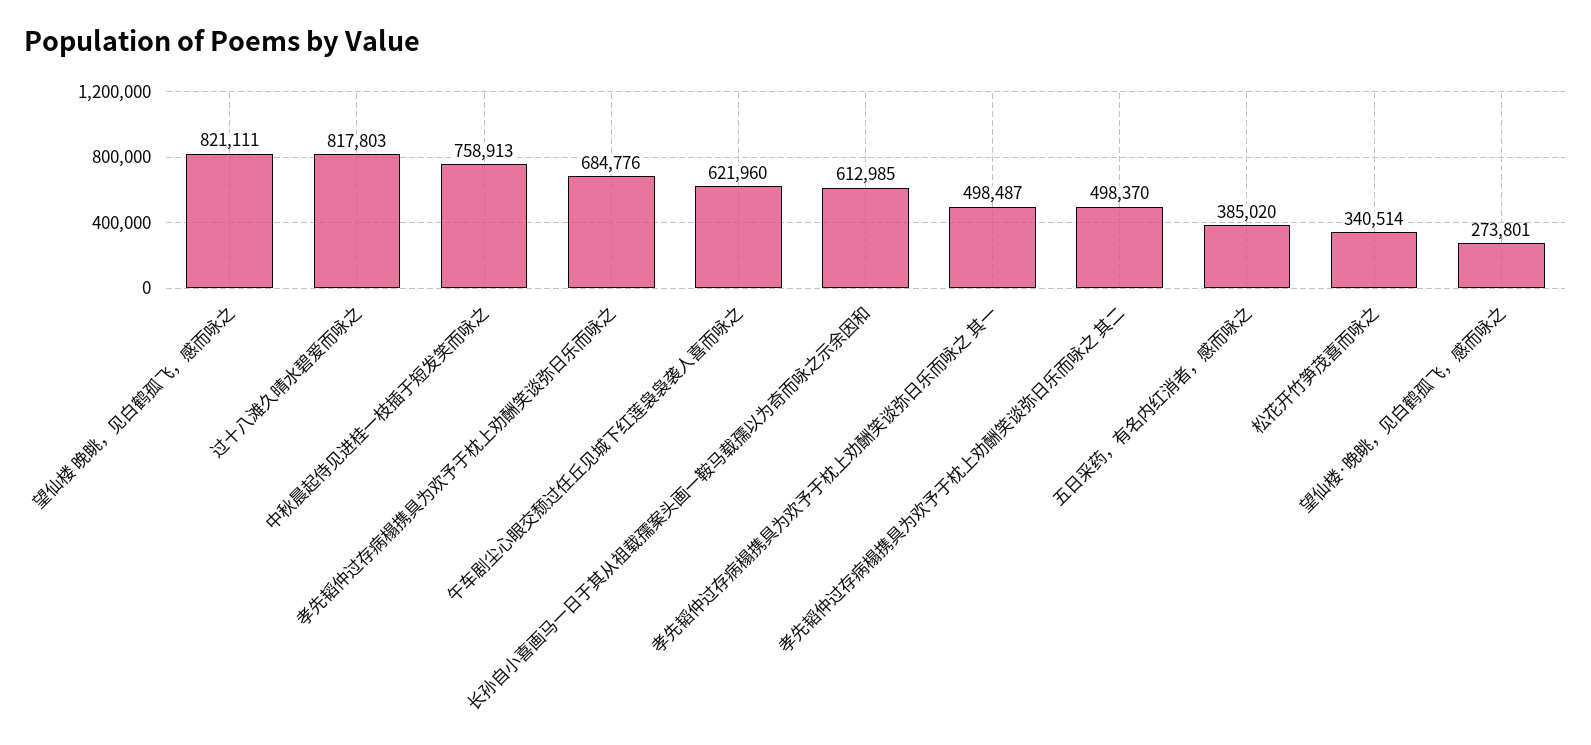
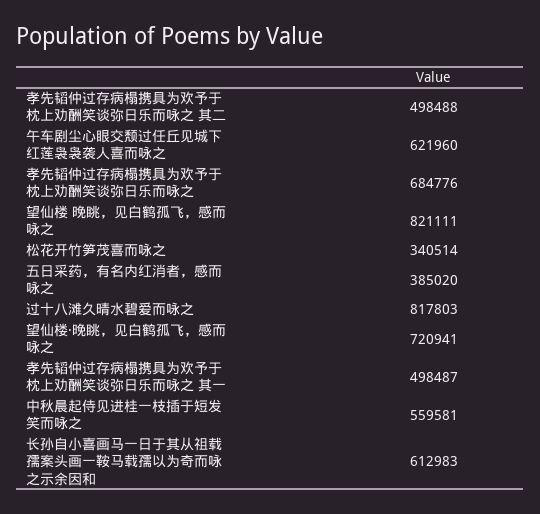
中秋晨起侍见进桂一枝插于短发笑而咏之: 758913 -> 559581
长孙自小喜画马一日于其从祖载孺案头画一鞍马载孺以为奇而咏之示余因和: 612985 -> 612983
孝先韬仲过存病榻携具为欢予于枕上劝酬笑谈弥日乐而咏之 其二: 498370 -> 498488
望仙楼·晚眺，见白鹤孤飞，感而咏之: 273801 -> 720941

